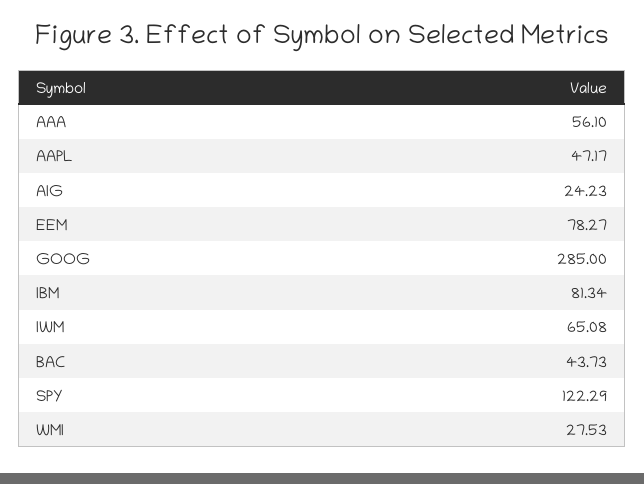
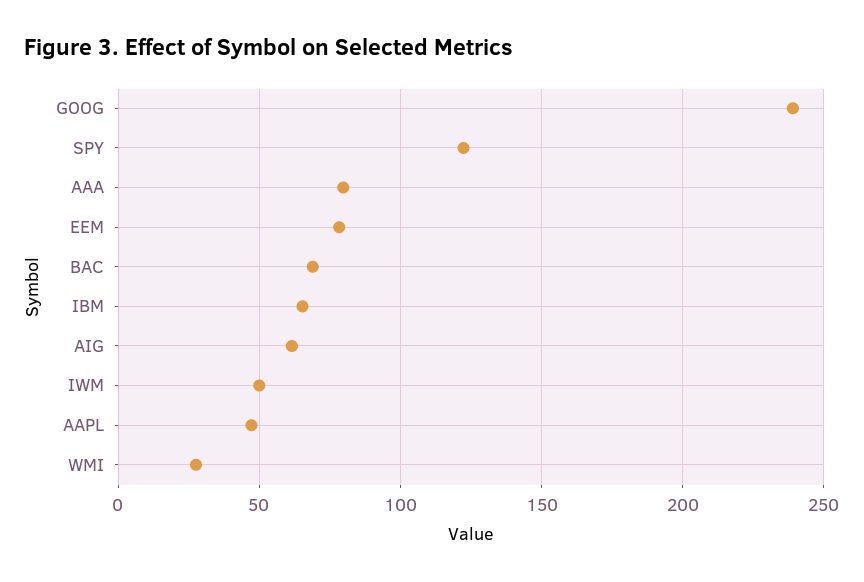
AAA: 56.1 -> 80
AIG: 24.23 -> 60
GOOG: 285 -> 240
IBM: 81.34 -> 65
IWM: 65.08 -> 50
BAC: 43.73 -> 70

